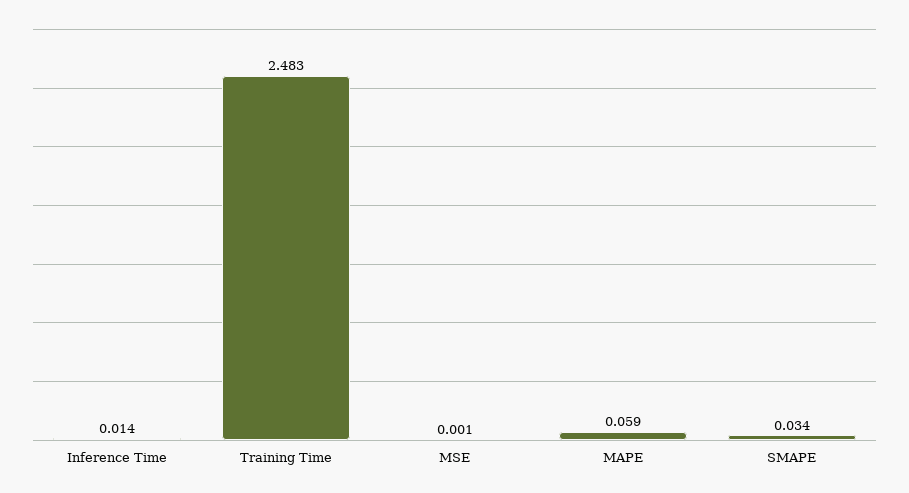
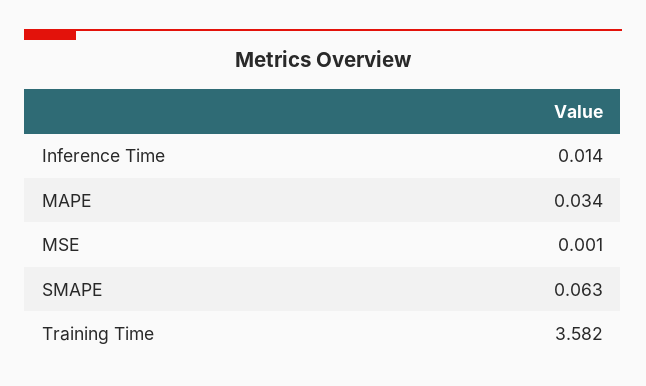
Training Time: 2.483 -> 3.582
MAPE: 0.059 -> 0.034
SMAPE: 0.034 -> 0.063

